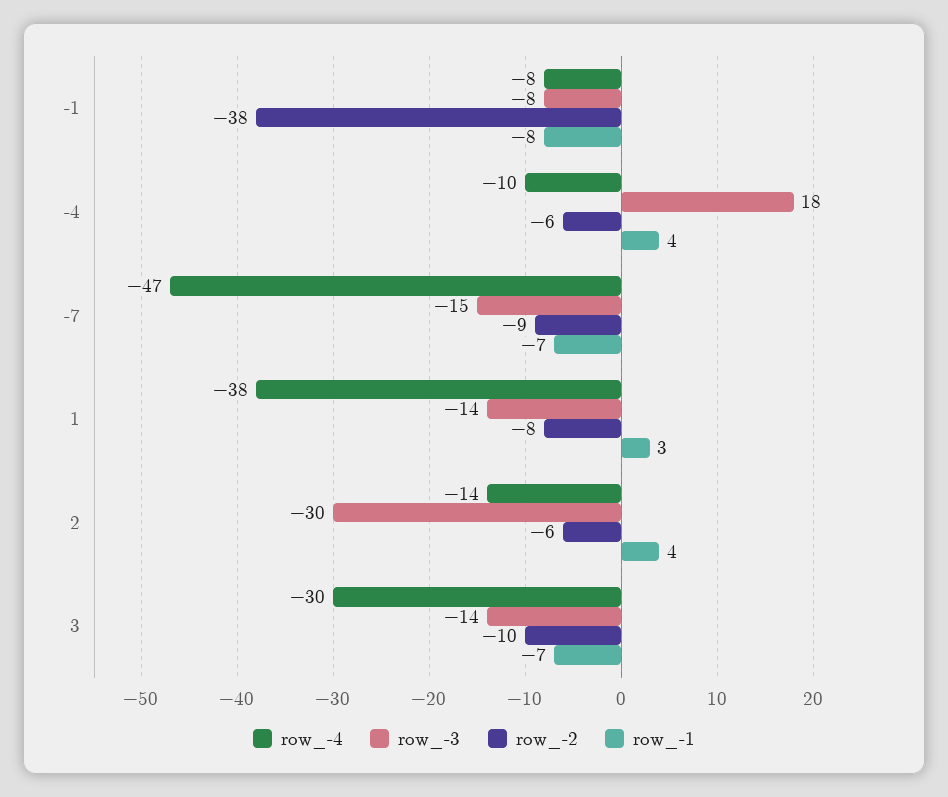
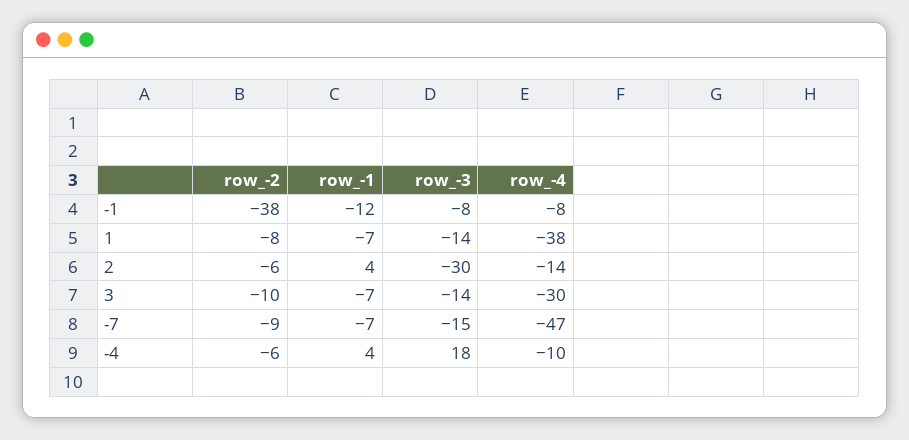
row_-1, -1: -8 -> -12
row_-1, 1: 3 -> -7

